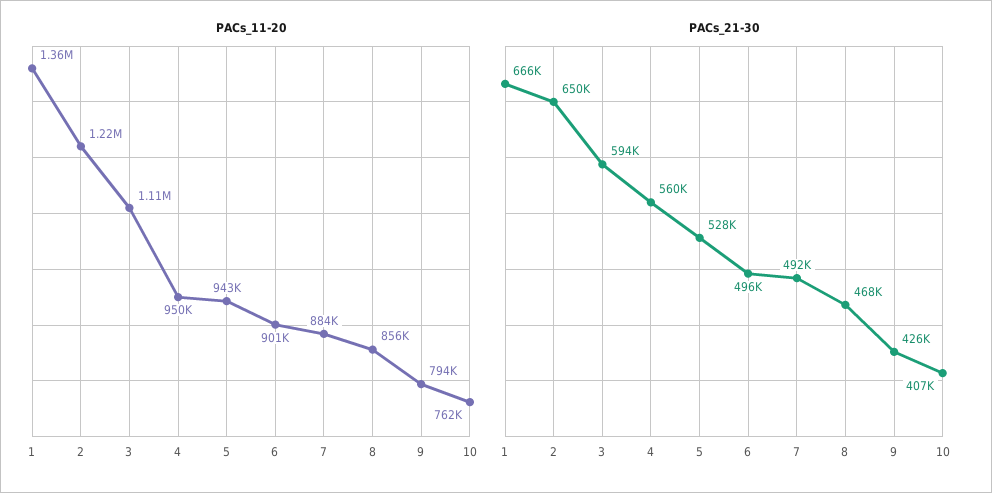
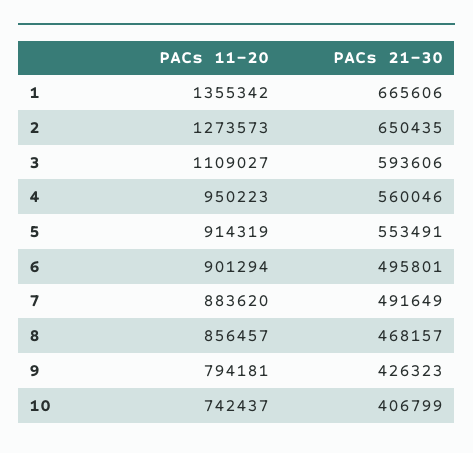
PACs_11-20, 2: 1220000 -> 1273573
PACs_11-20, 5: 943000 -> 914319
PACs_11-20, 10: 762000 -> 742437
PACs_21-30, 5: 528000 -> 553491

